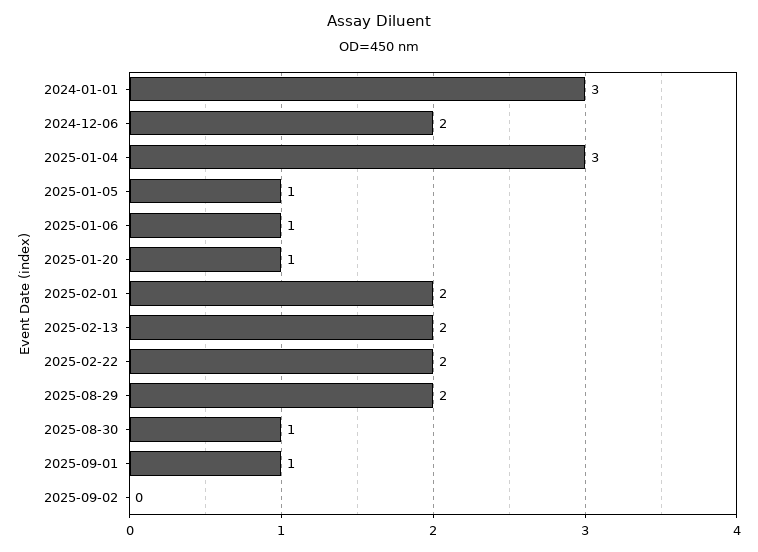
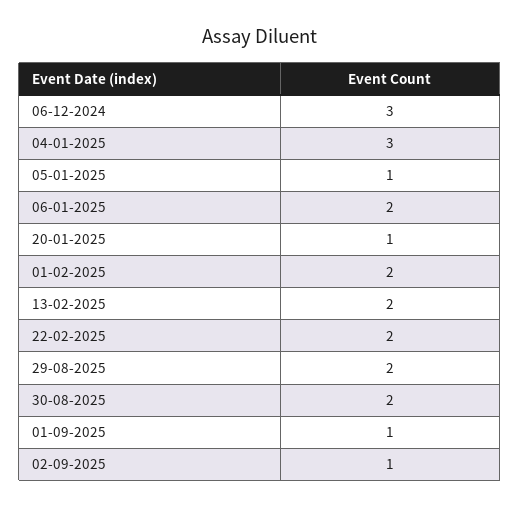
2024-01-01: 3 -> none
2024-12-06: 2 -> 3
2025-01-06: 1 -> 2
2025-08-30: 1 -> 2
2025-09-02: 0 -> 1

